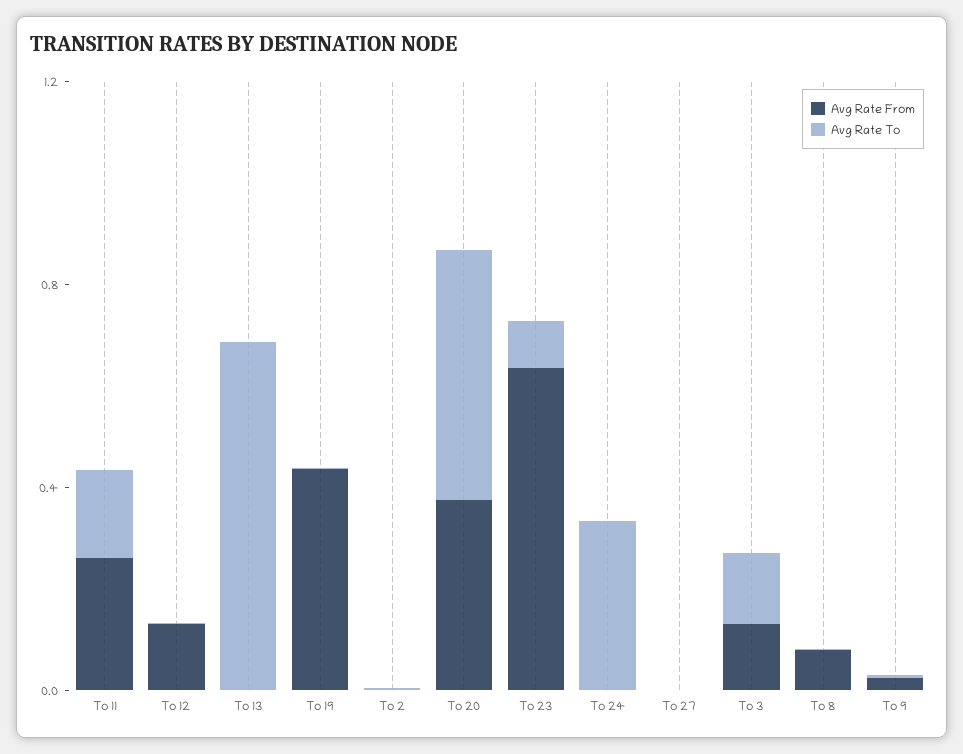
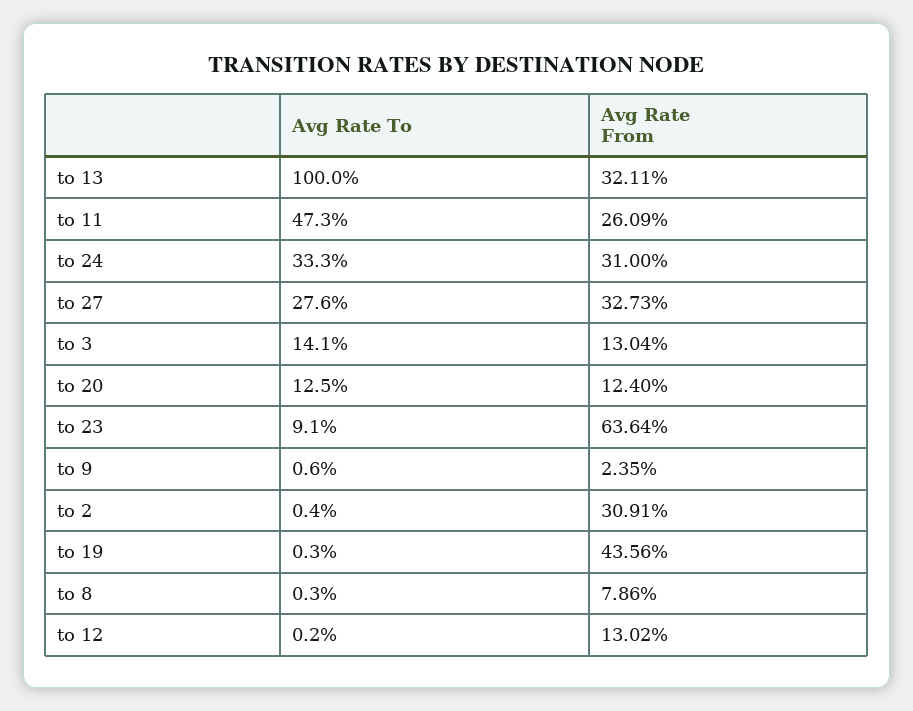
Avg Rate To, To 11: 0.2 -> 0.473
Avg Rate From, To 13: 0 -> 0.3211
Avg Rate To, To 13: 0.7 -> 1
Avg Rate From, To 2: 0 -> 0.3091
Avg Rate From, To 20: 0.4 -> 0.124
Avg Rate To, To 20: 0.5 -> 0.125
Avg Rate From, To 24: 0 -> 0.31
Avg Rate From, To 27: 0 -> 0.3273
Avg Rate To, To 27: 0 -> 0.276

